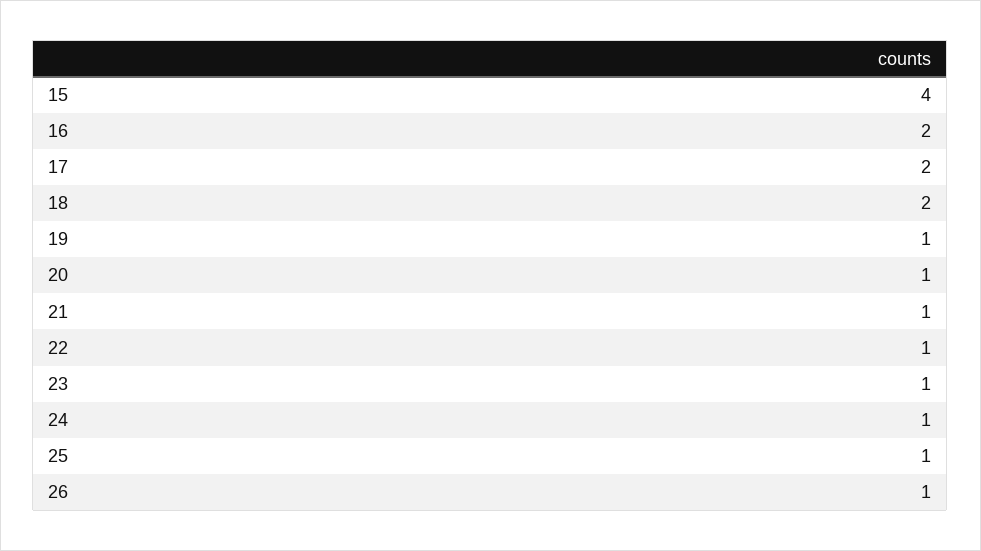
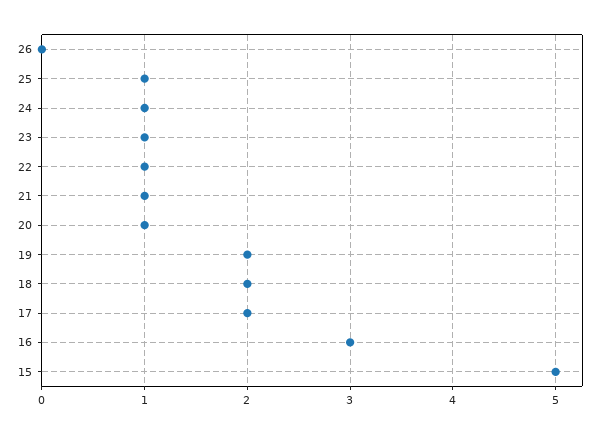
15: 4 -> 5
16: 2 -> 3
19: 1 -> 2
26: 1 -> 0

